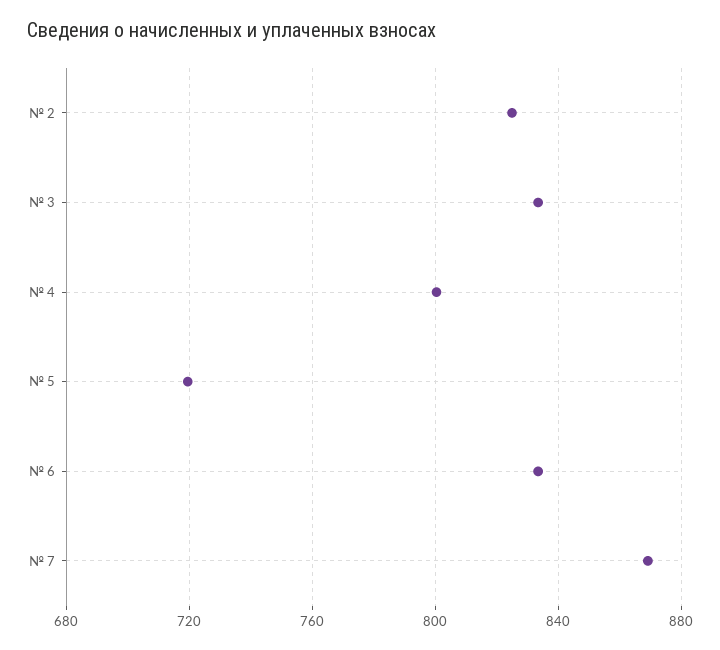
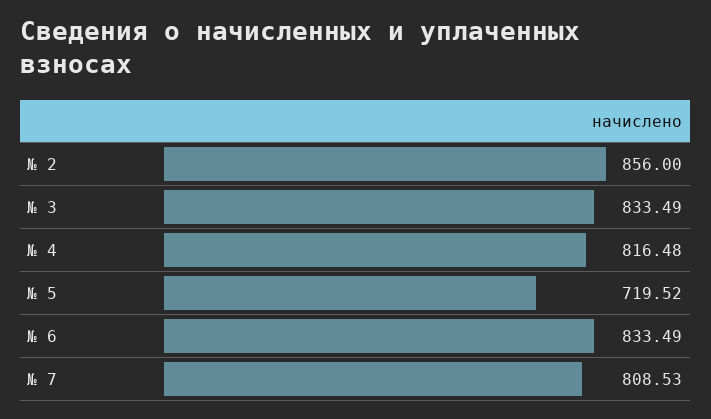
№ 2: 825 -> 856
№ 4: 800 -> 816.48
№ 7: 870 -> 808.53

